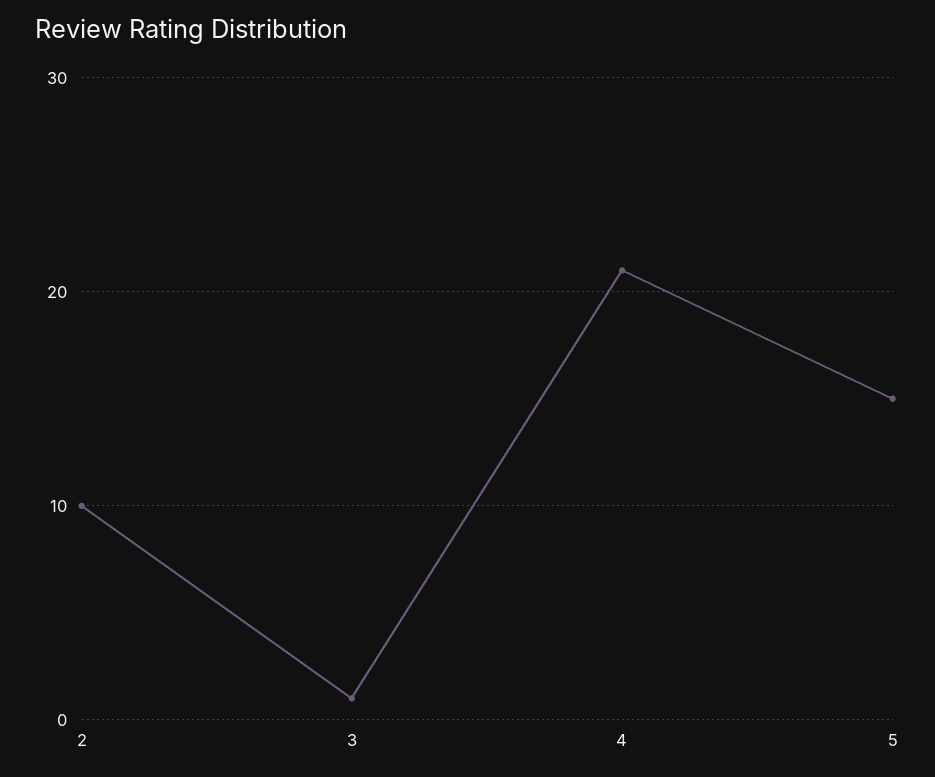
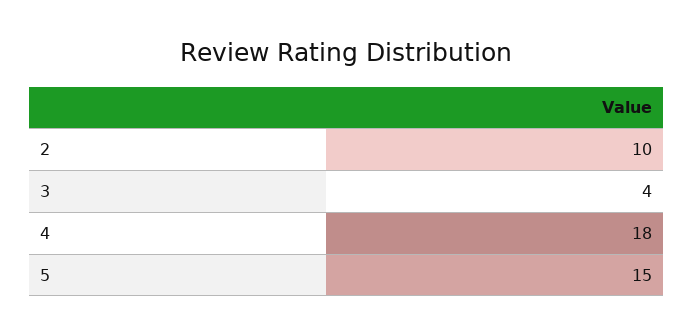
3: 1 -> 4
4: 21 -> 18

